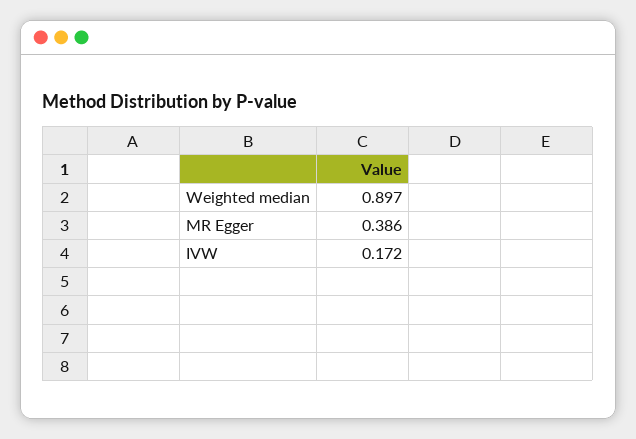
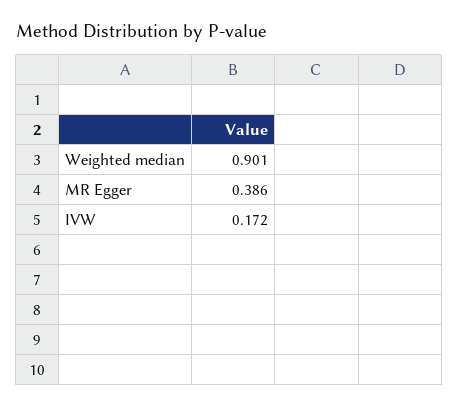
Weighted median: 0.897 -> 0.901

